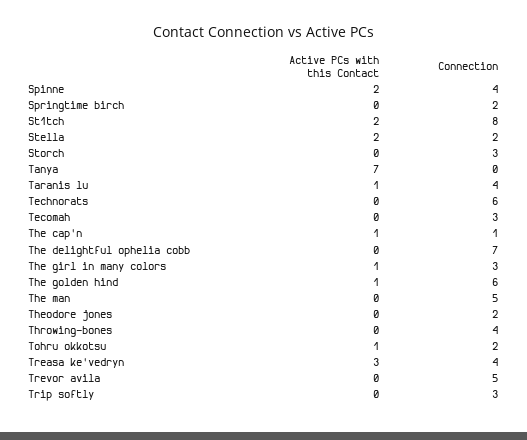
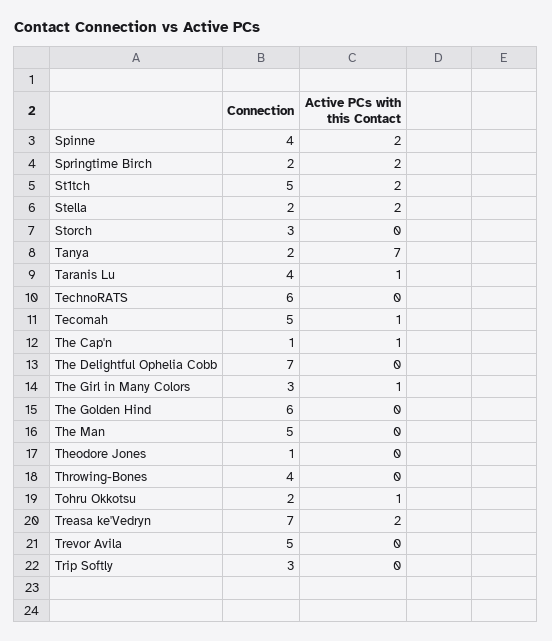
Active PCs with this Contact, Springtime birch: 0 -> 2
Connection, St1tch: 8 -> 5
Connection, Tanya: 0 -> 2
Active PCs with this Contact, Tecomah: 0 -> 1
Connection, Tecomah: 3 -> 5
Active PCs with this Contact, The golden hind: 1 -> 0
Connection, Theodore jones: 2 -> 1
Active PCs with this Contact, Treasa ke'vedryn: 3 -> 2
Connection, Treasa ke'vedryn: 4 -> 7

